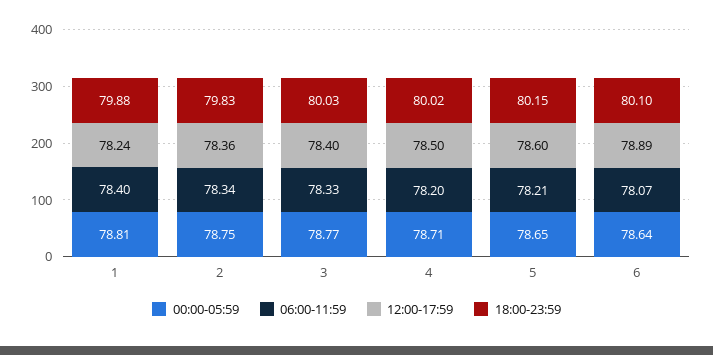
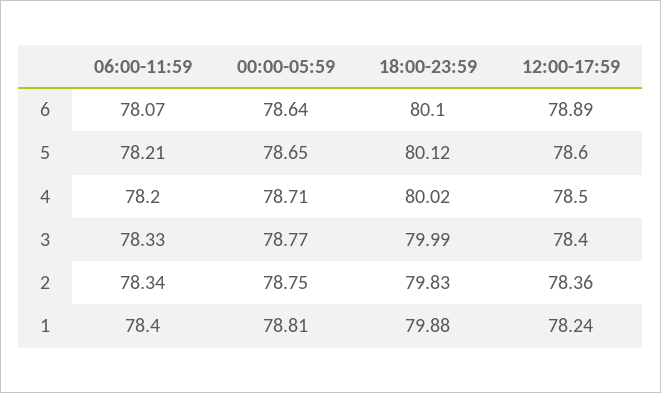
18:00-23:59, 3: 80.03 -> 79.99
18:00-23:59, 5: 80.15 -> 80.12

